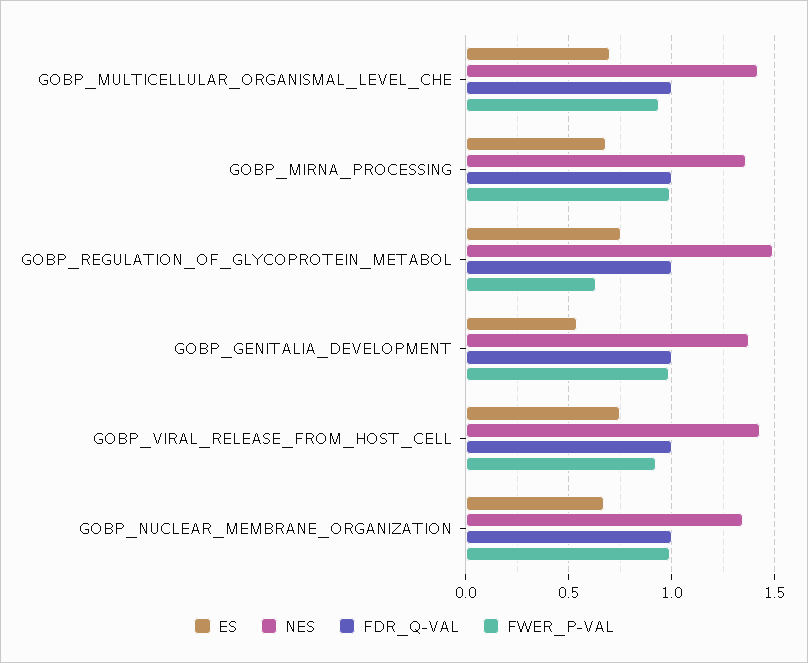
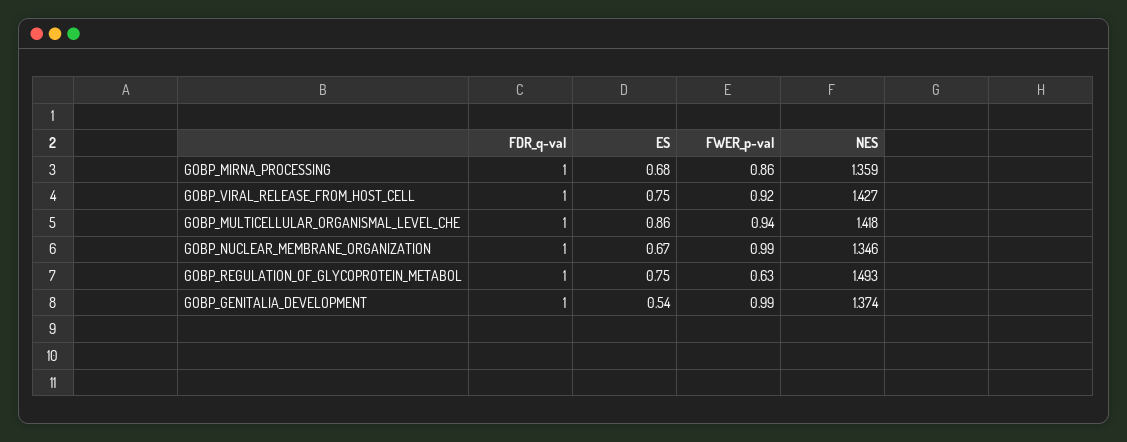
ES, GOBP_MULTICELLULAR_ORGANISMAL_LEVEL_CHE: 0.7 -> 0.86
FWER_P-VAL, GOBP_MIRNA_PROCESSING: 1 -> 0.86

